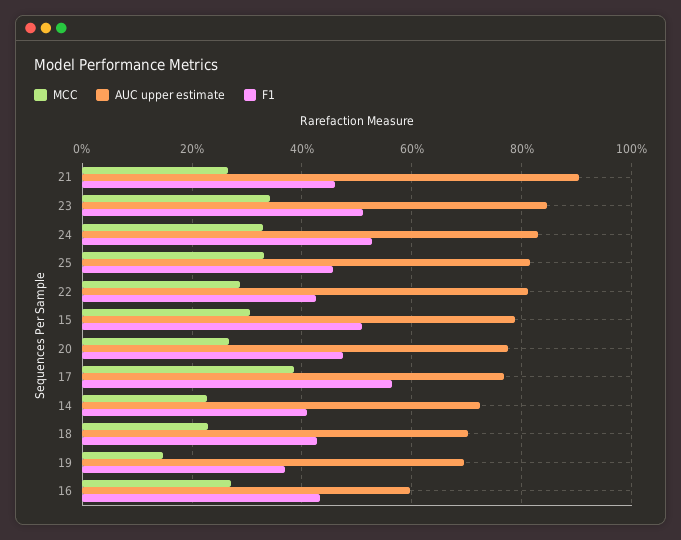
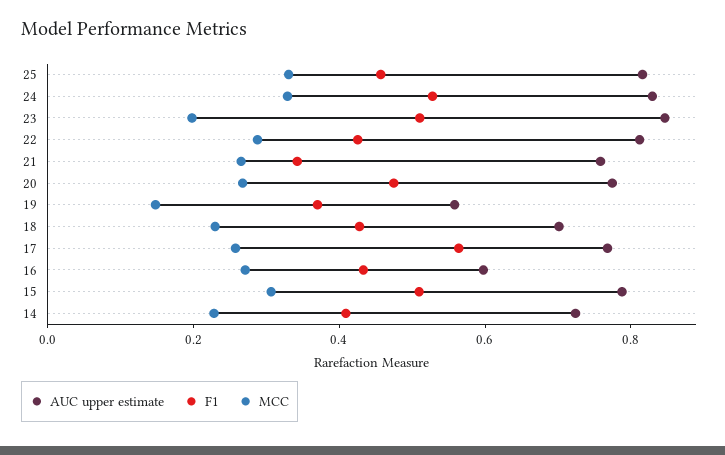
AUC upper estimate, 21: 0.9 -> 0.75
F1, 21: 0.46 -> 0.35
MCC, 23: 0.34 -> 0.2
MCC, 17: 0.38 -> 0.25
AUC upper estimate, 19: 0.7 -> 0.55

